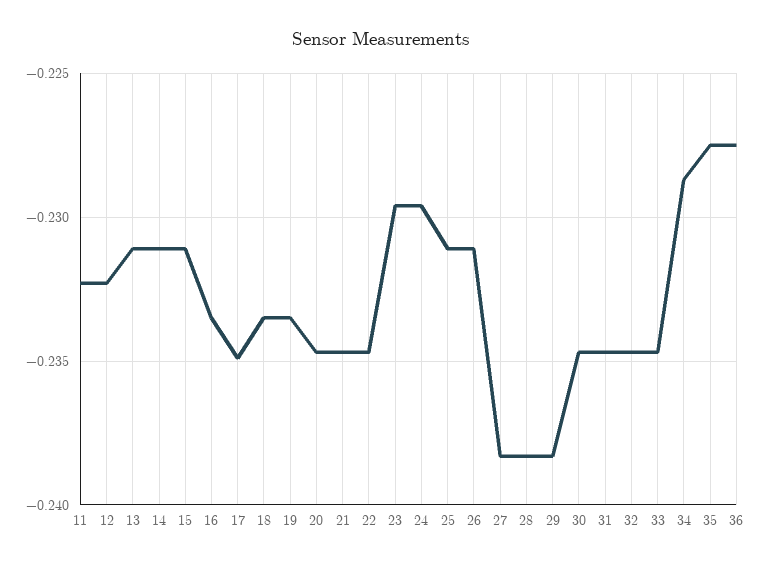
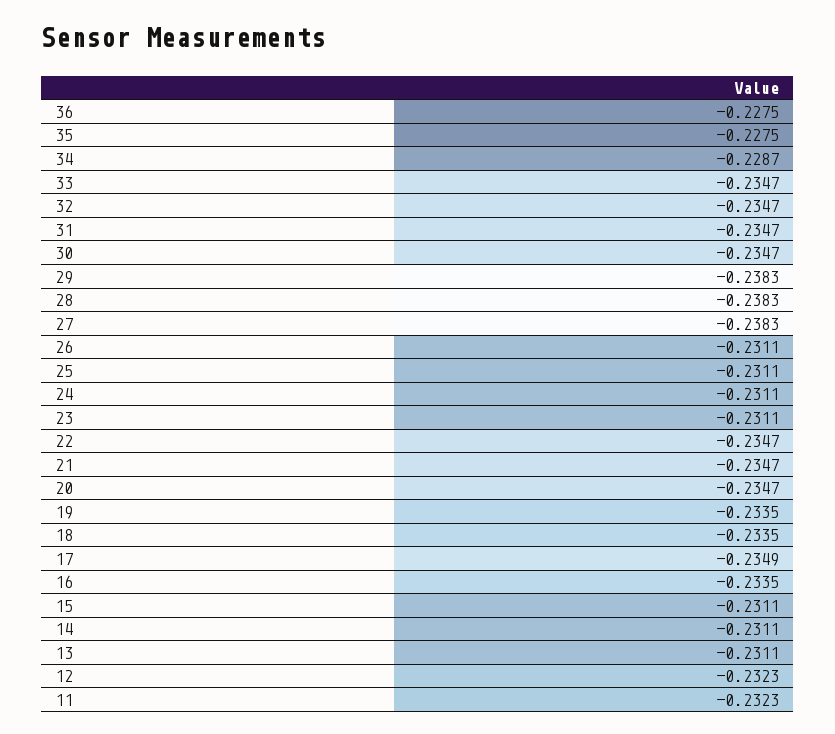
23: -0.2295 -> -0.2311
24: -0.2295 -> -0.2311

